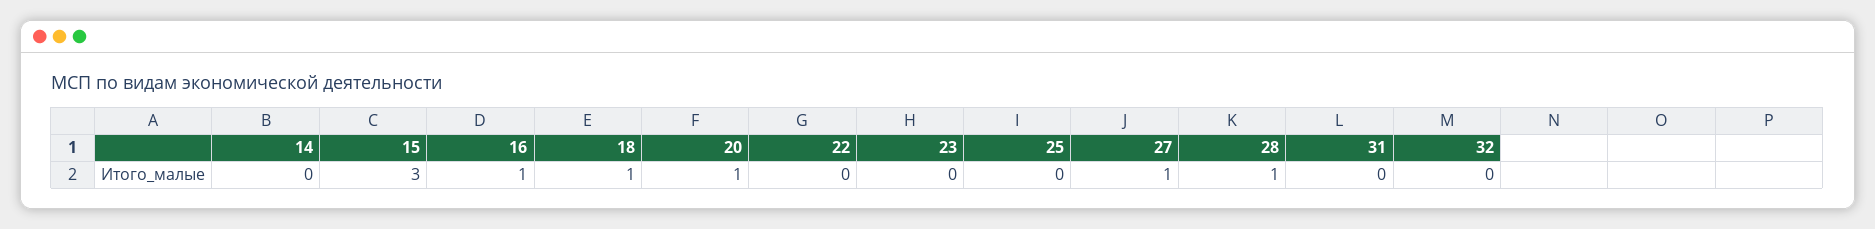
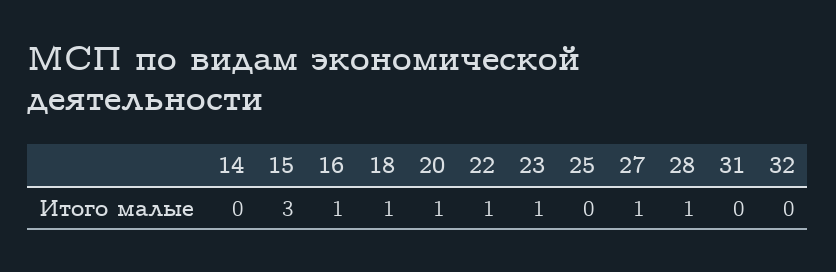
22: 0 -> 1
23: 0 -> 1

